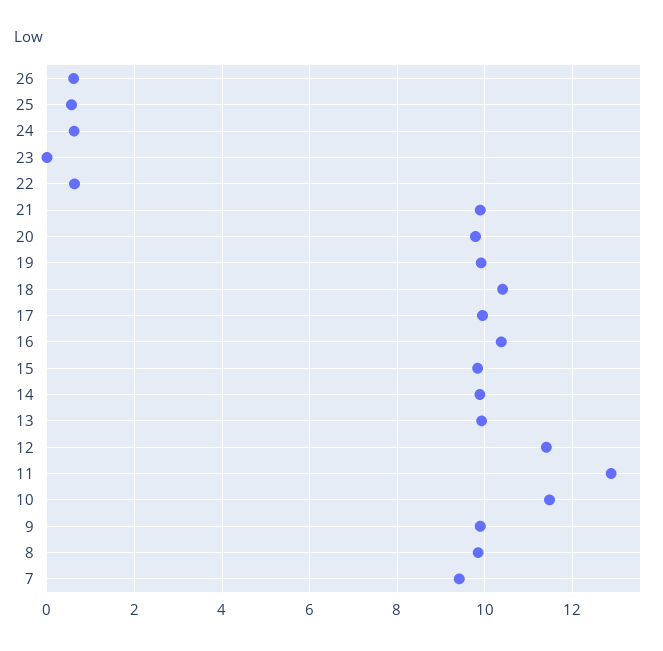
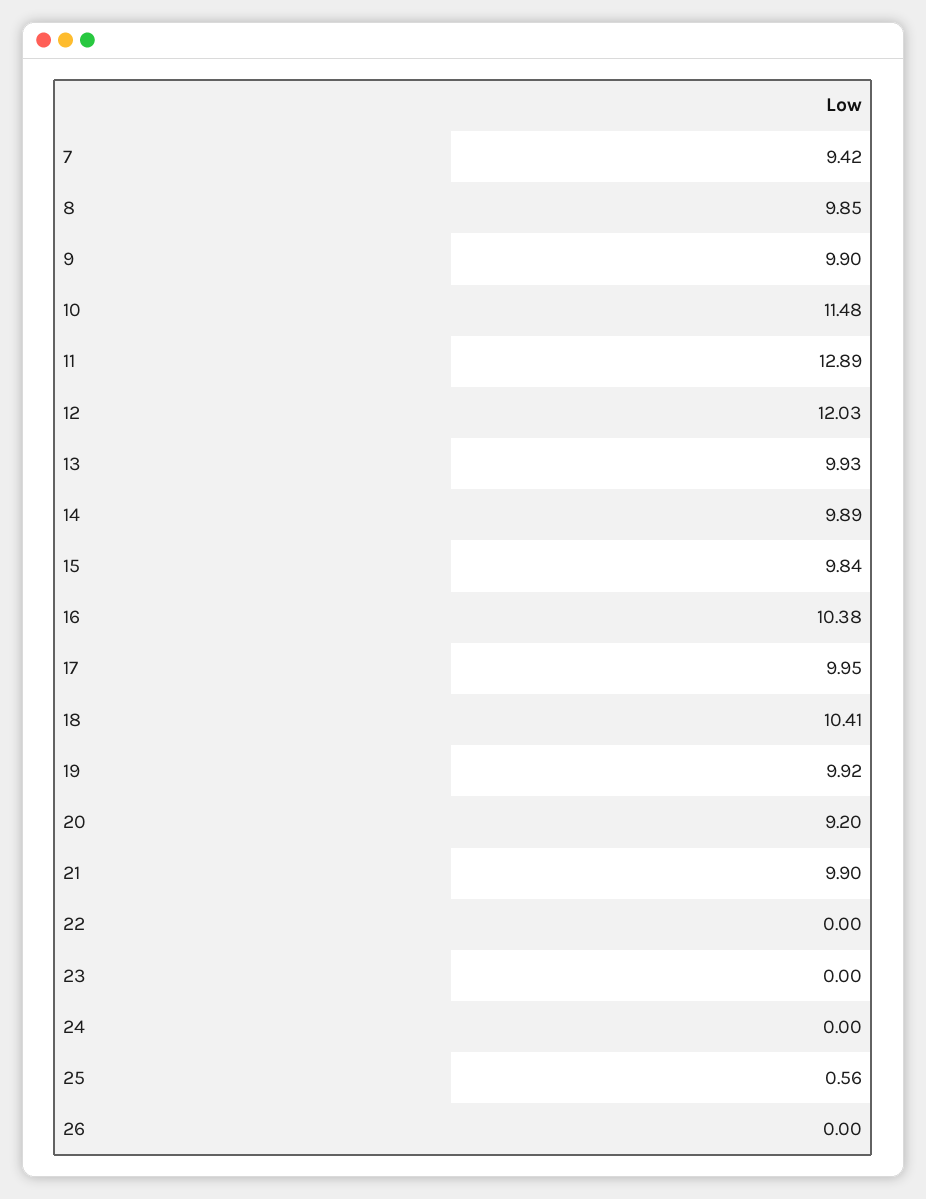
26: 0.6 -> 0
24: 0.6 -> 0
22: 0.6 -> 0
20: 9.8 -> 9.2
12: 11.4 -> 12.03

